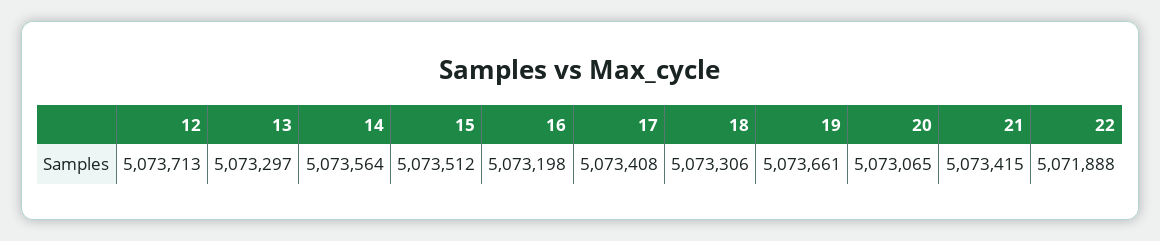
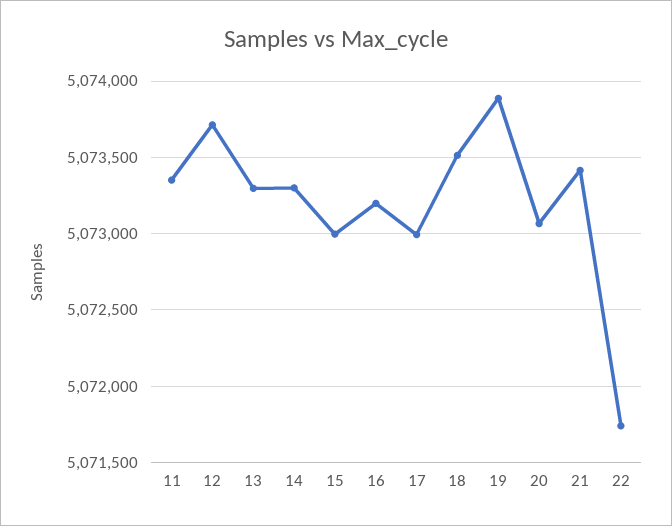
14: 5073564 -> 5073300
15: 5073512 -> 5073000
17: 5073408 -> 5073000
18: 5073306 -> 5073500
19: 5073661 -> 5073900
22: 5071888 -> 5071750
11: none -> 5073350

